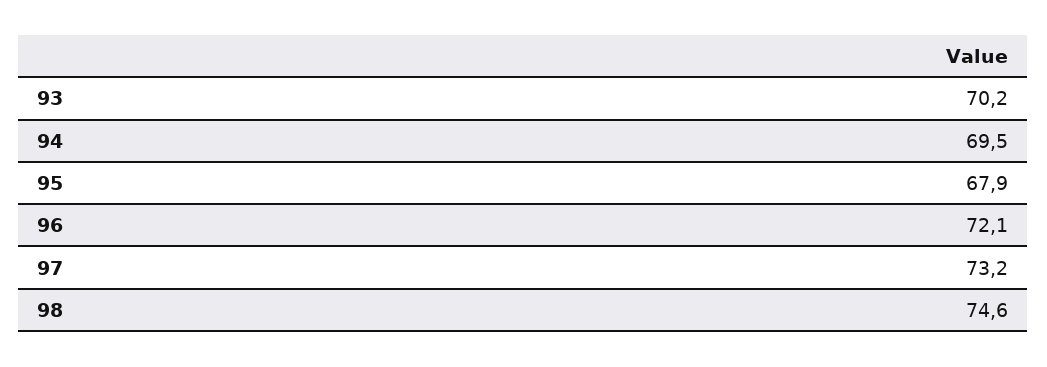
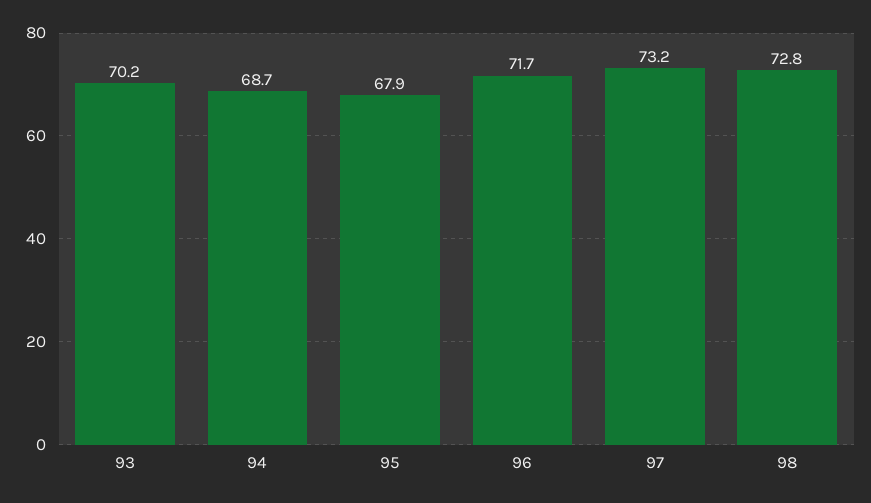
94: 69.5 -> 68.7
96: 72.1 -> 71.7
98: 74.6 -> 72.8

